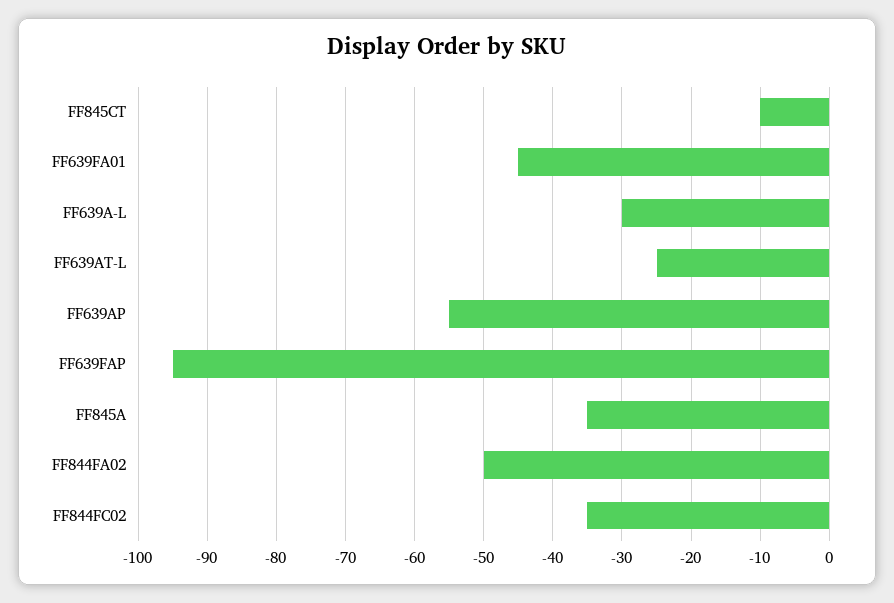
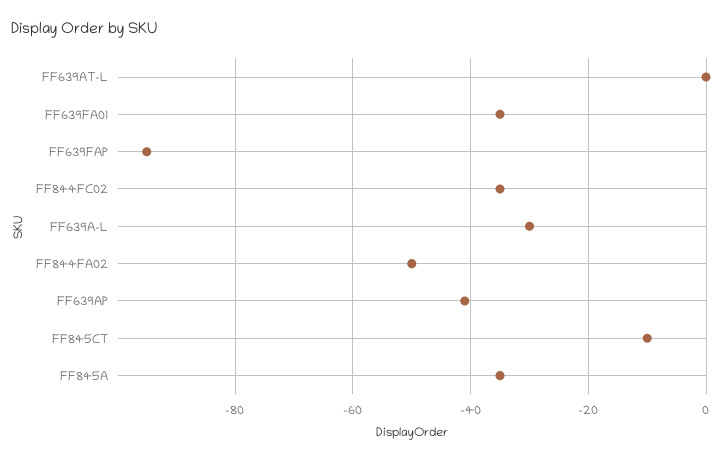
FF639FA01: -45 -> -35
FF639AT-L: -25 -> 0
FF639AP: -55 -> -40

